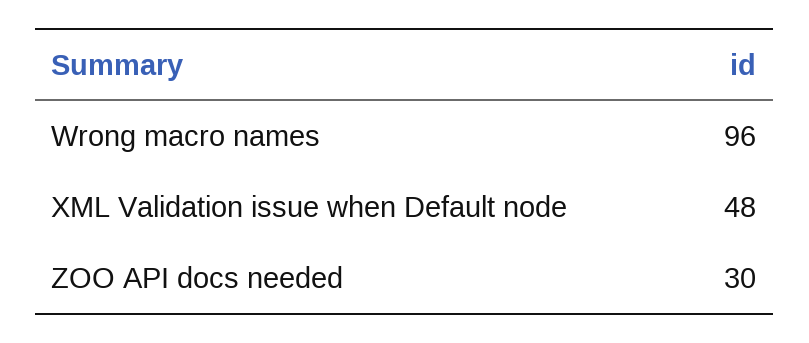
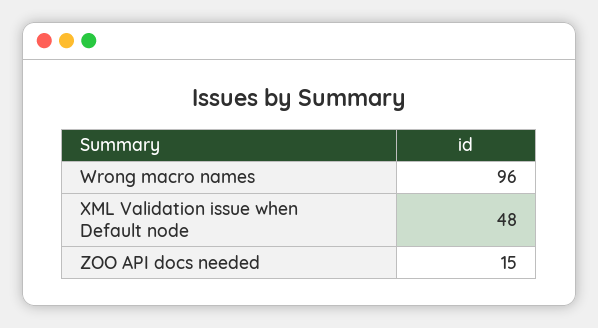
ZOO API docs needed: 30 -> 15

